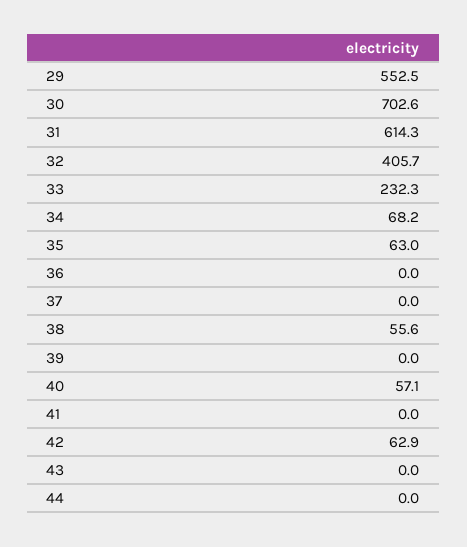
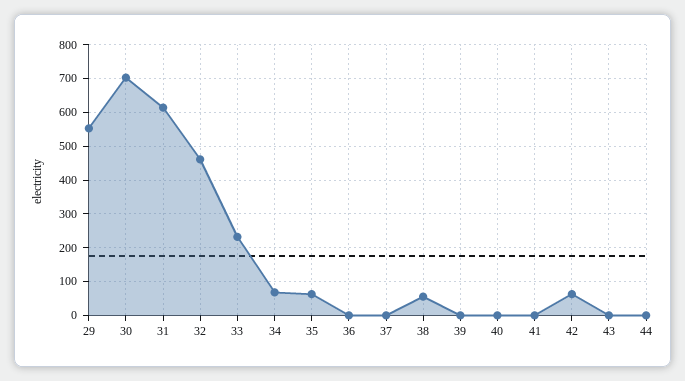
32: 405.7 -> 460
40: 57.1 -> 0

